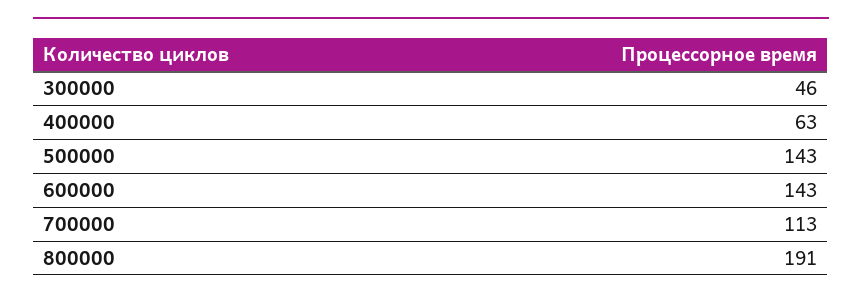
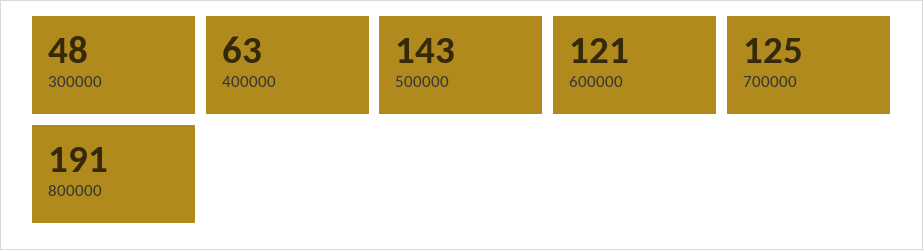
300000: 46 -> 48
600000: 143 -> 121
700000: 113 -> 125

